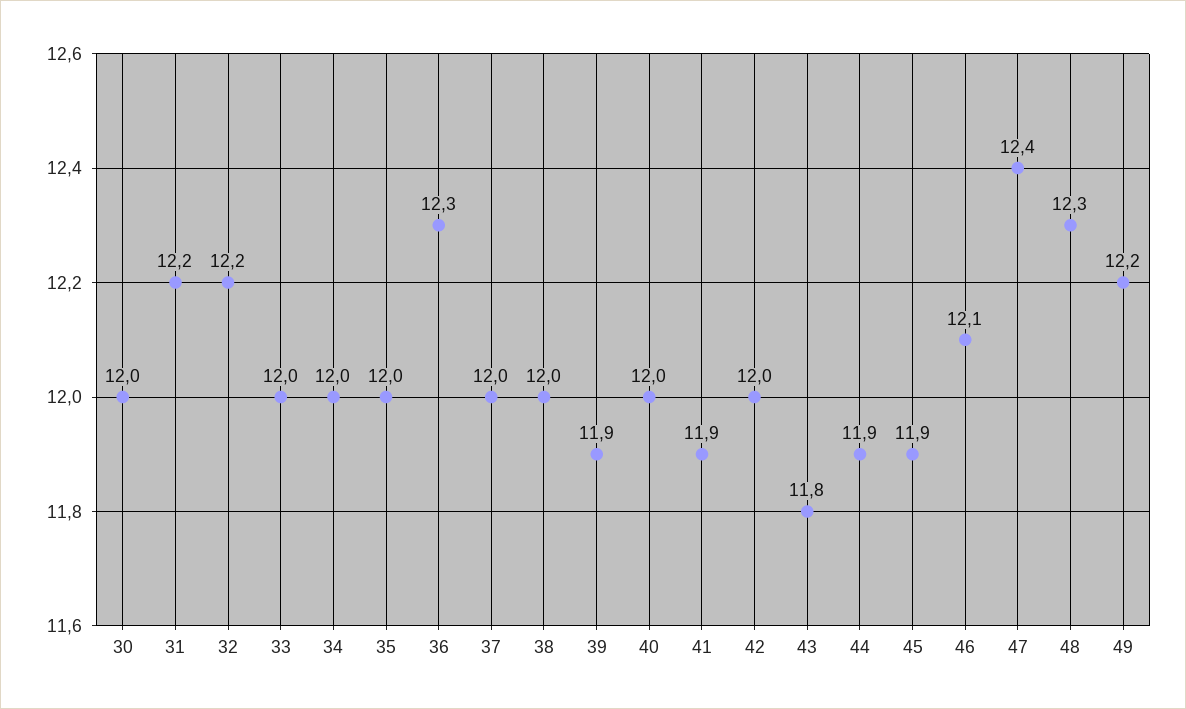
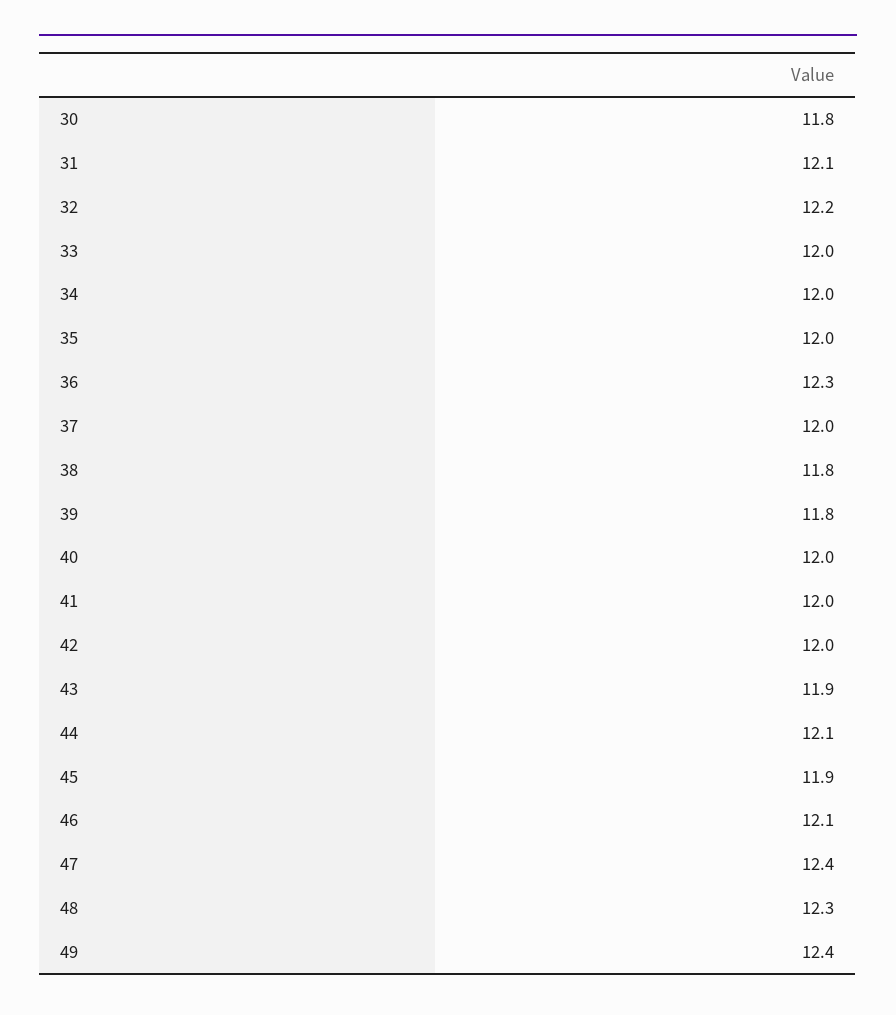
30: 12 -> 11.8
31: 12.2 -> 12.1
38: 12 -> 11.8
39: 11.9 -> 11.8
41: 11.9 -> 12
43: 11.8 -> 11.9
44: 11.9 -> 12.1
49: 12.2 -> 12.4

